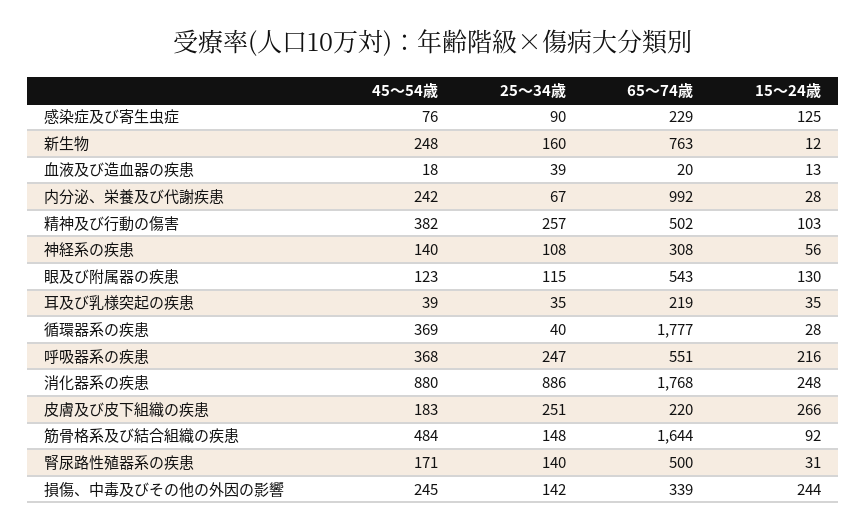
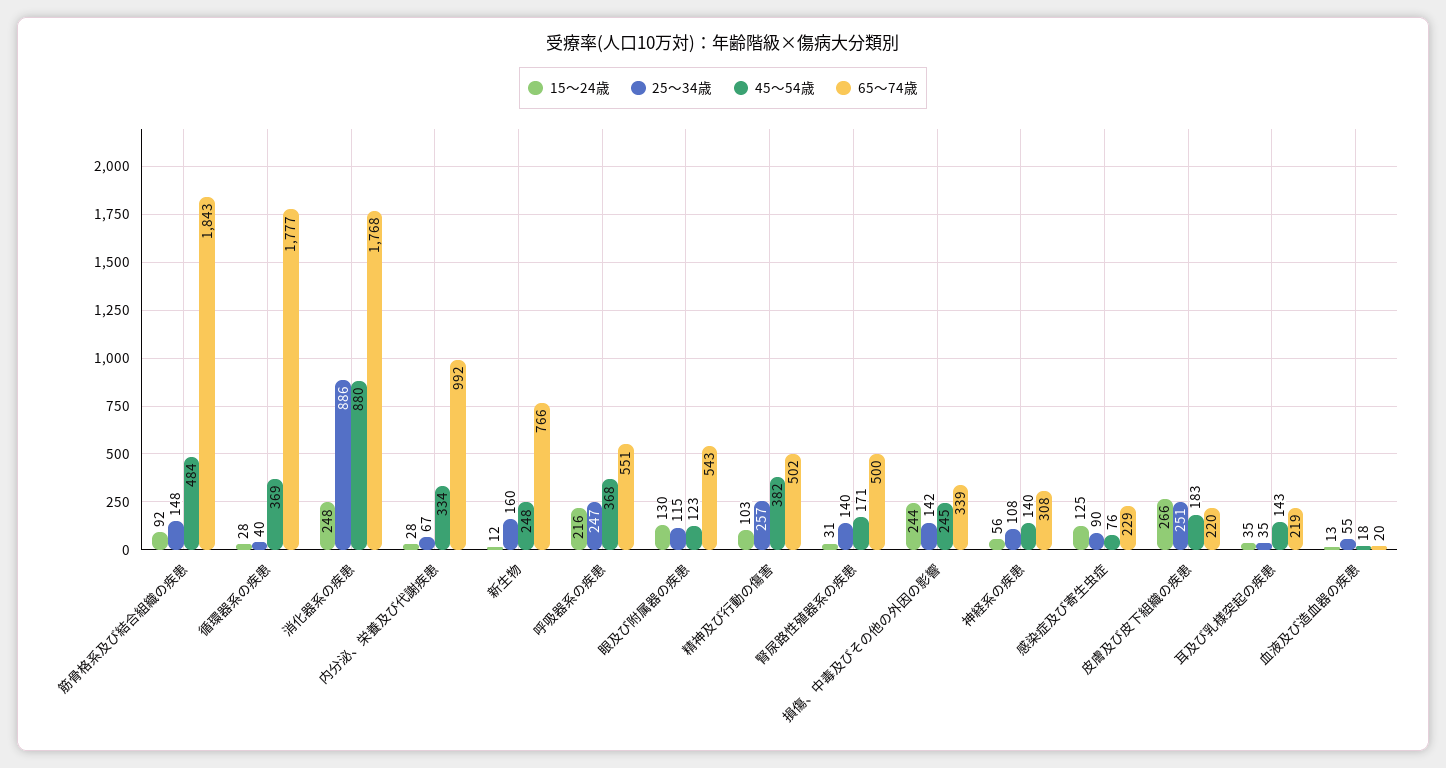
65～74歳, 新生物: 763 -> 766
25～34歳, 血液及び造血器の疾患: 39 -> 55
45～54歳, 内分泌、栄養及び代謝疾患: 242 -> 334
45～54歳, 耳及び乳様突起の疾患: 39 -> 143
65～74歳, 筋骨格系及び結合組織の疾患: 1644 -> 1843

